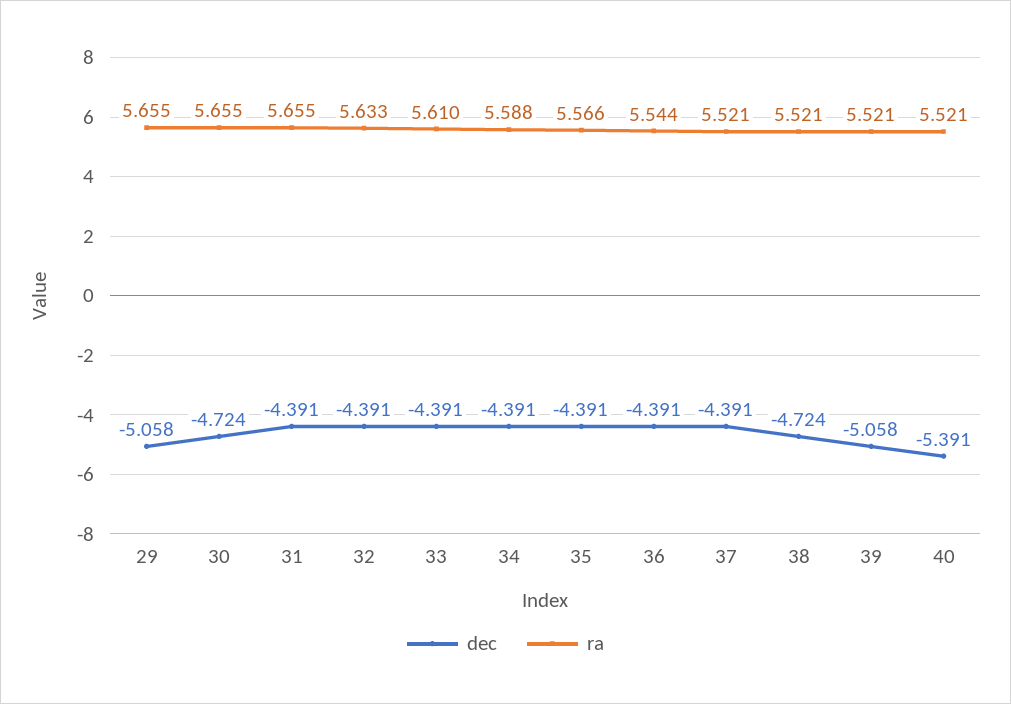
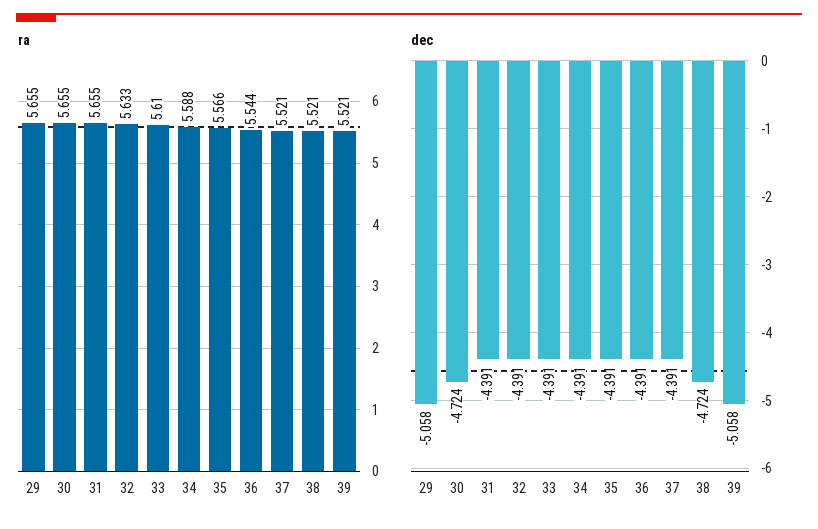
dec, 40: -5.391 -> none
ra, 40: 5.521 -> none

